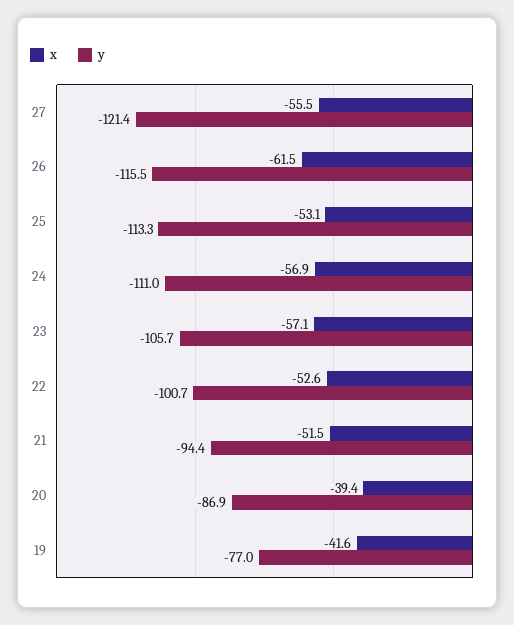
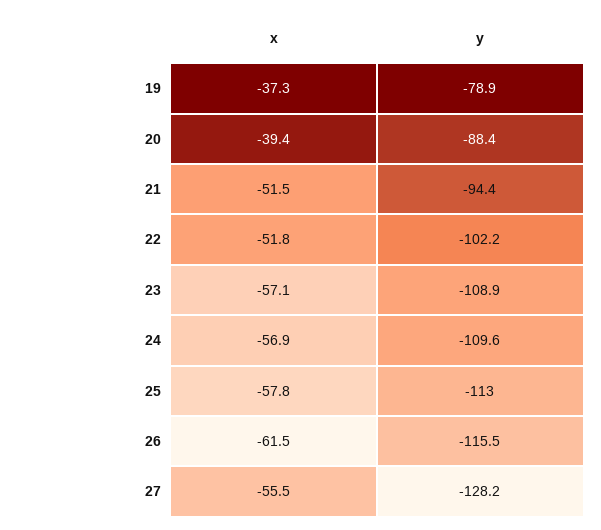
y, 27: -121.4 -> -128.2
x, 25: -53.1 -> -57.8
y, 25: -113.3 -> -113
y, 24: -111 -> -109.6
y, 23: -105.7 -> -108.9
x, 22: -52.6 -> -51.8
y, 22: -100.7 -> -102.2
y, 20: -86.9 -> -88.4
x, 19: -41.6 -> -37.3
y, 19: -77 -> -78.9

